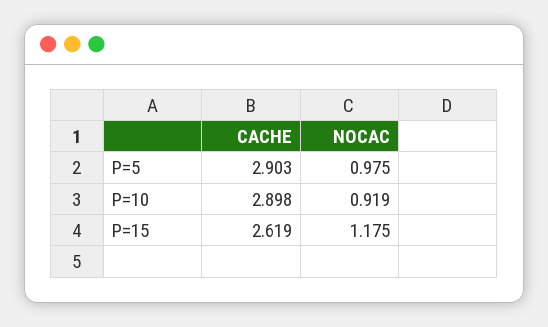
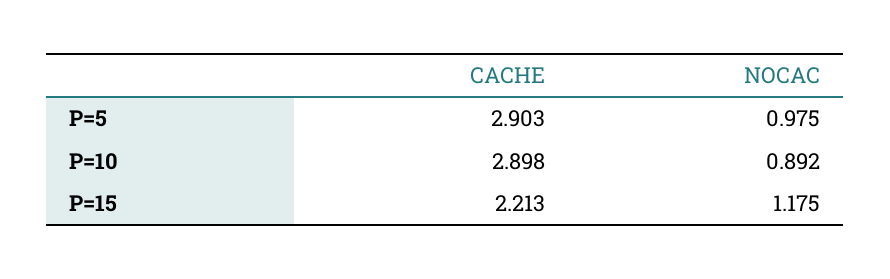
NOCAC, P=10: 0.919 -> 0.892
CACHE, P=15: 2.619 -> 2.213

